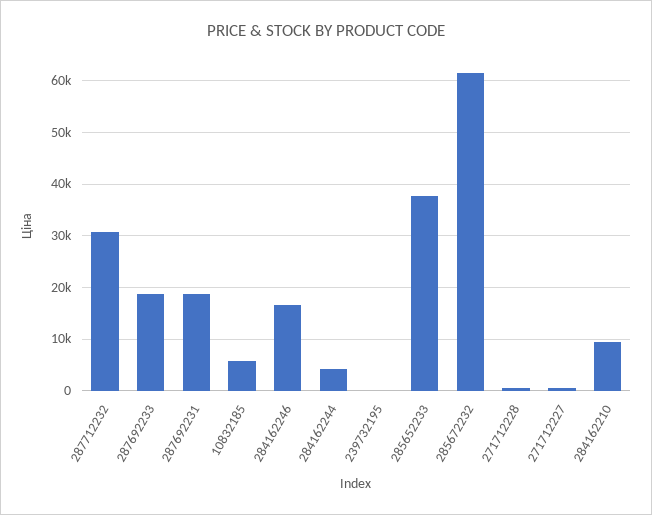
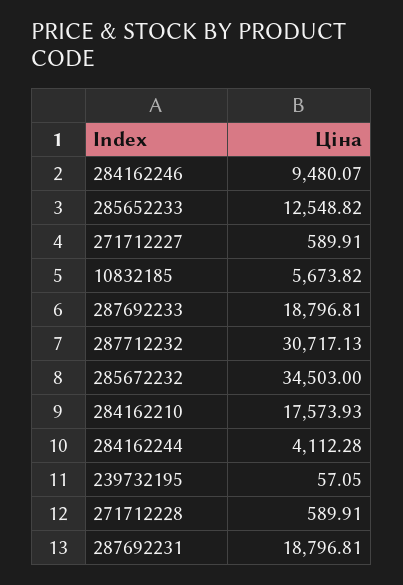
284162246: 16000 -> 9480.07
285652233: 38000 -> 12548.82
285672232: 62000 -> 34503
284162210: 10000 -> 17573.93

